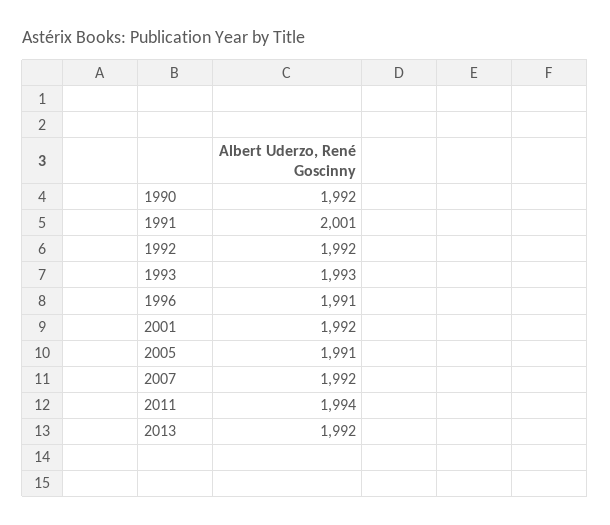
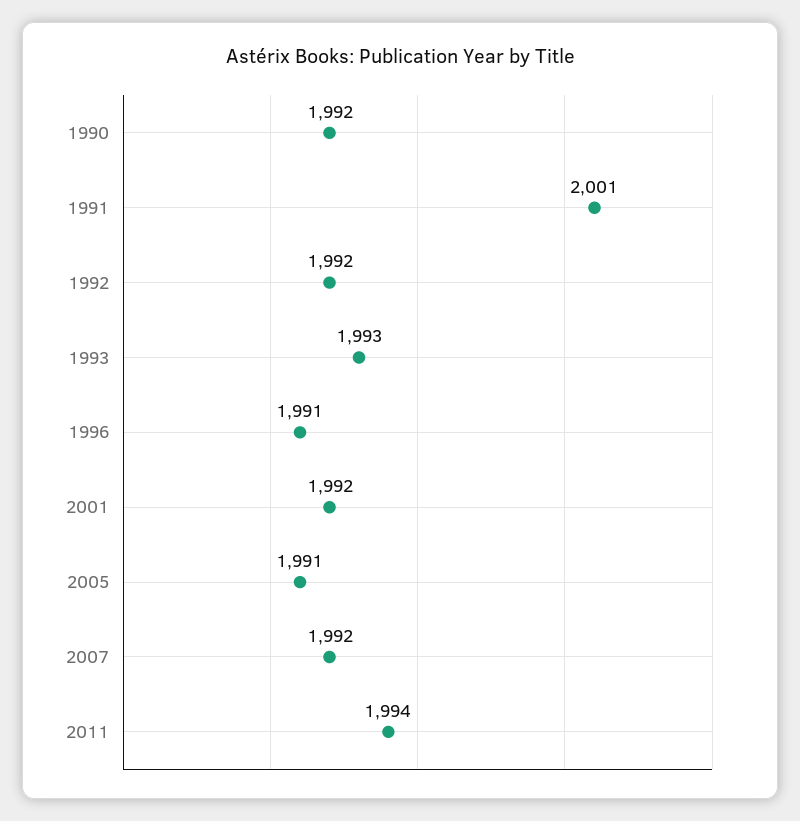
2013: 1992 -> none

